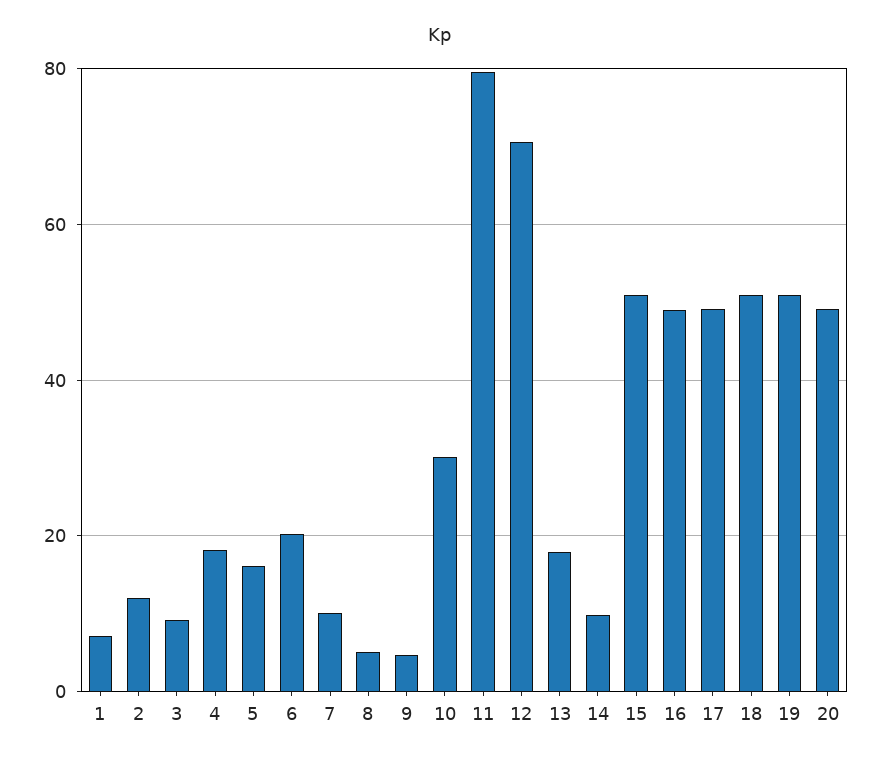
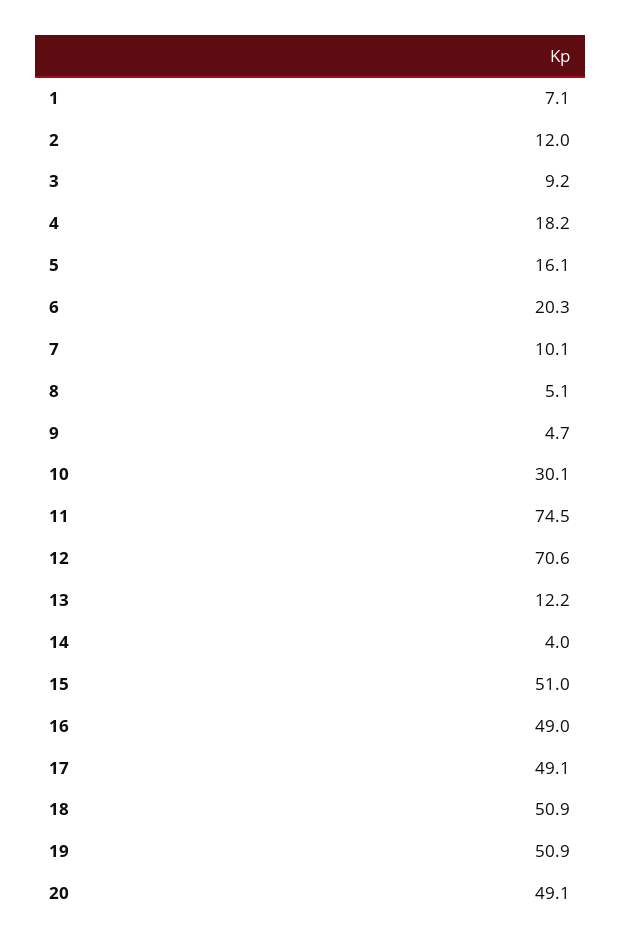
11: 80 -> 74.5
13: 18 -> 12.2
14: 10 -> 4

